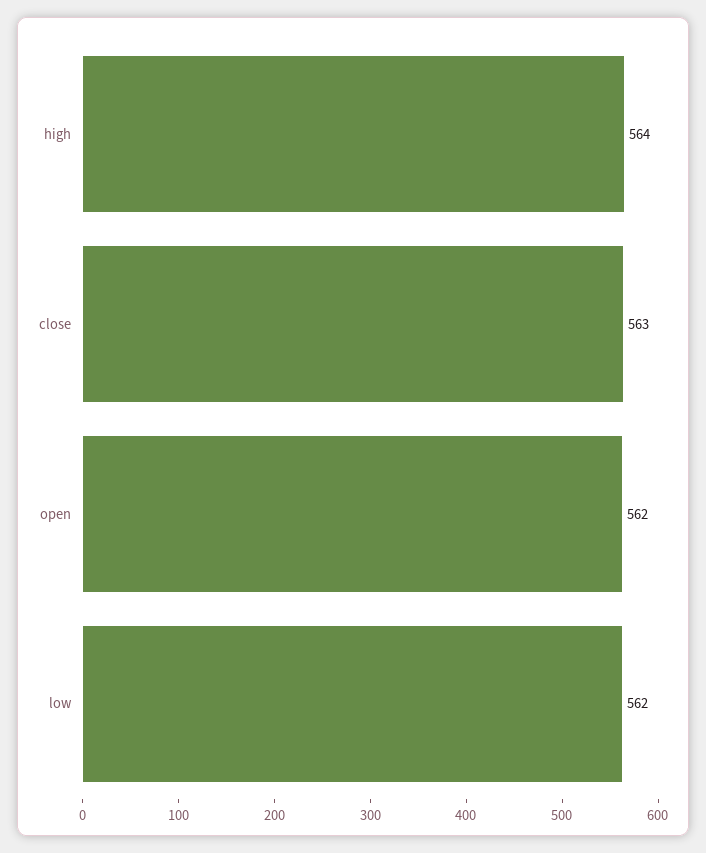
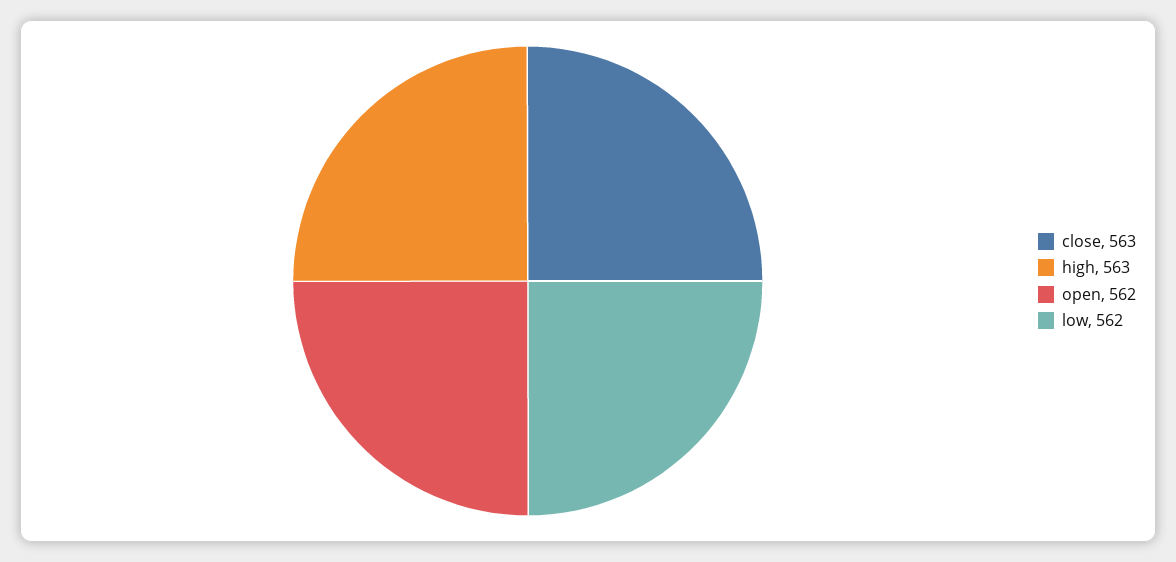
high: 564 -> 563

